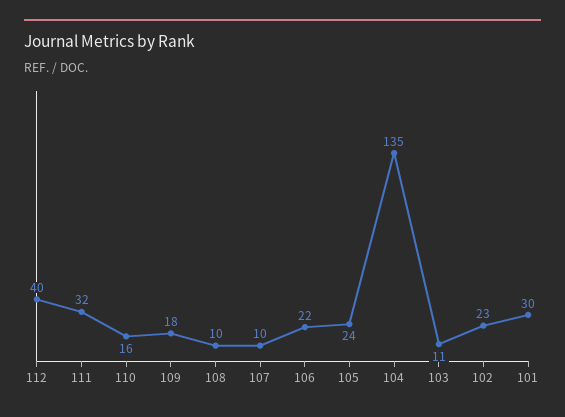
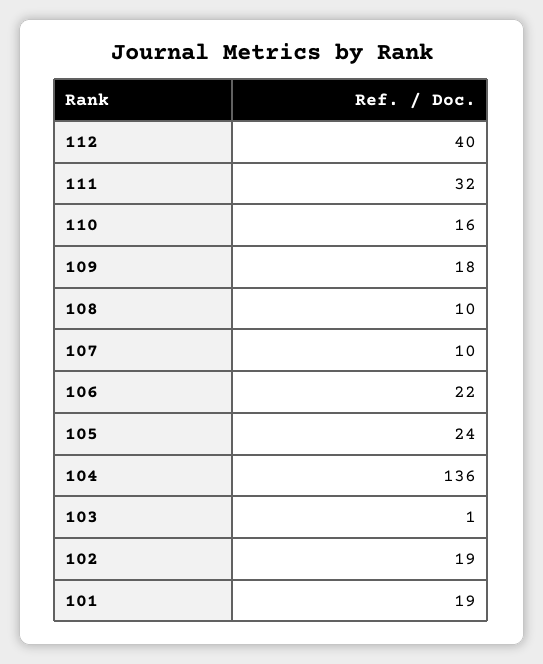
104: 135 -> 136
103: 11 -> 1
102: 23 -> 19
101: 30 -> 19

